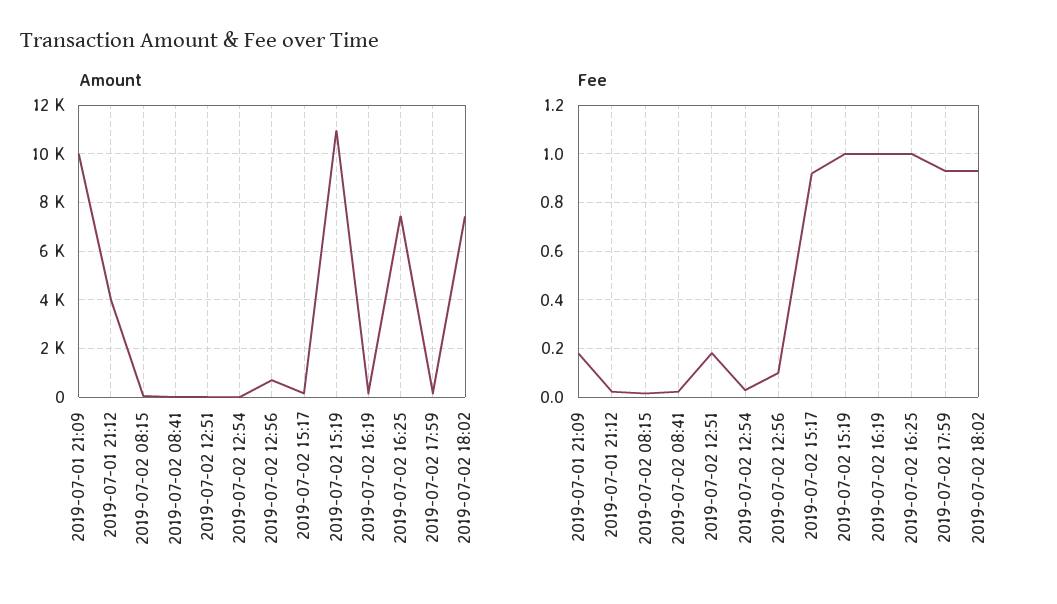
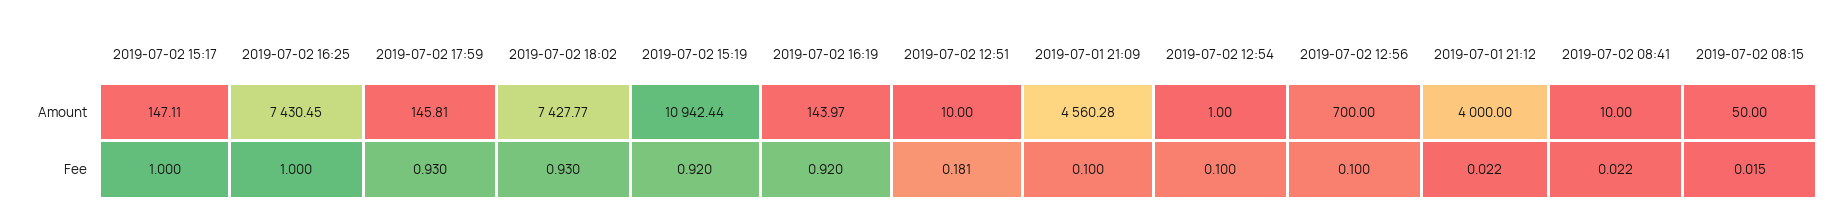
Amount, 2019-07-01 21:09: 10000 -> 4560.28
Fee, 2019-07-01 21:09: 0.175 -> 0.1
Fee, 2019-07-02 12:54: 0.025 -> 0.1
Fee, 2019-07-02 15:17: 0.925 -> 1
Fee, 2019-07-02 15:19: 1 -> 0.92
Fee, 2019-07-02 16:19: 1 -> 0.92

